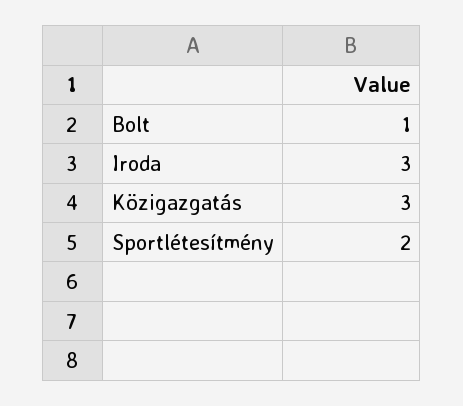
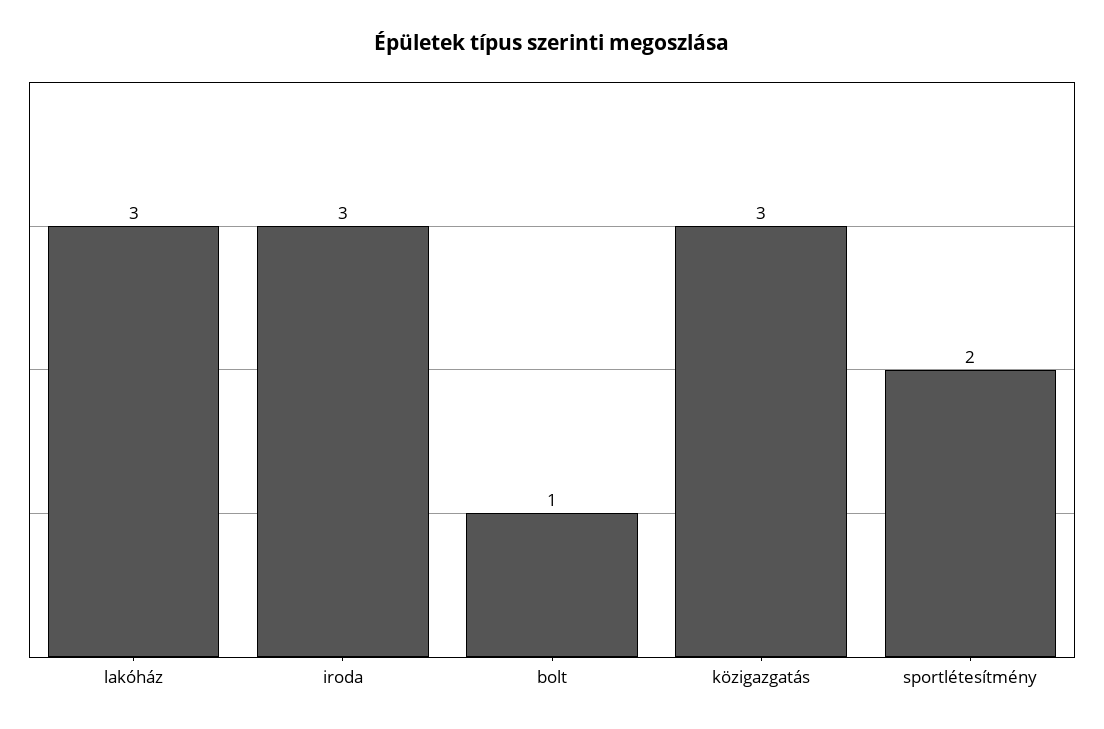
lakóház: none -> 3

